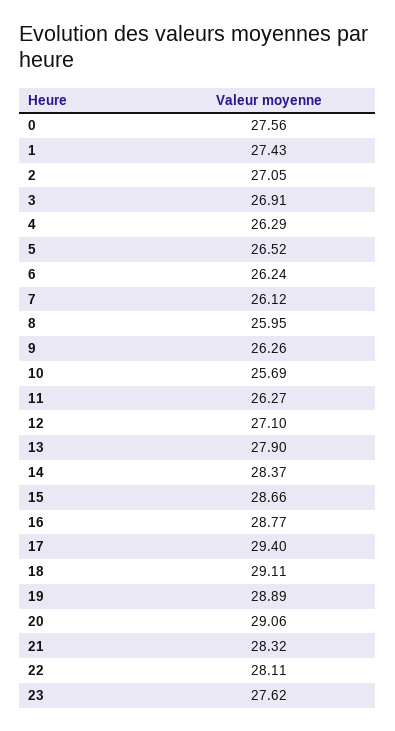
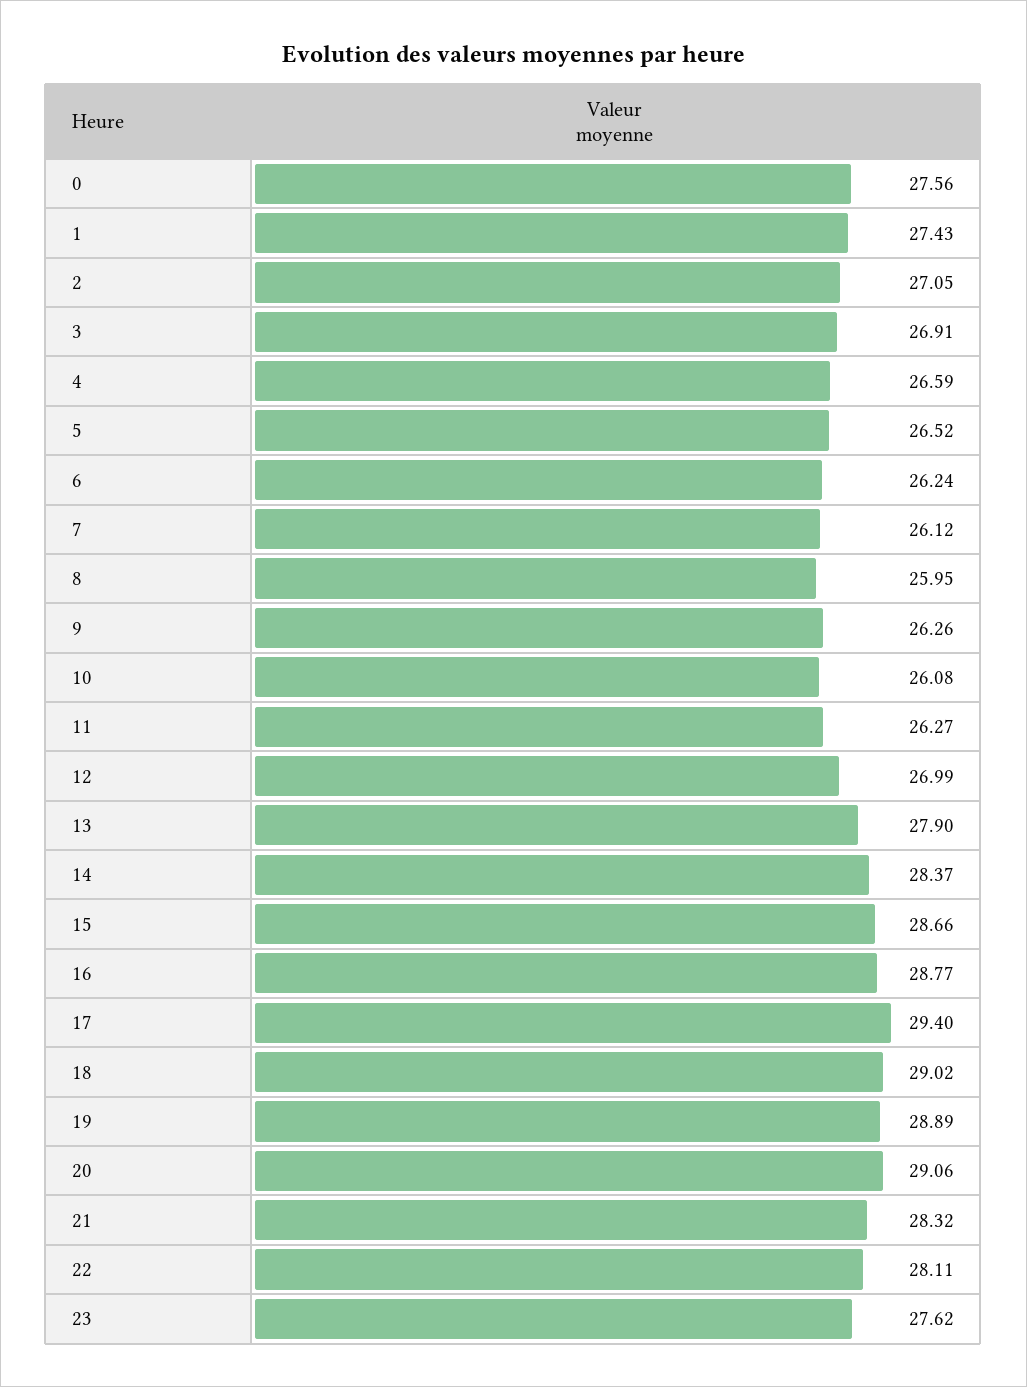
4: 26.29 -> 26.59
10: 25.69 -> 26.08
12: 27.1 -> 26.99
18: 29.11 -> 29.02

